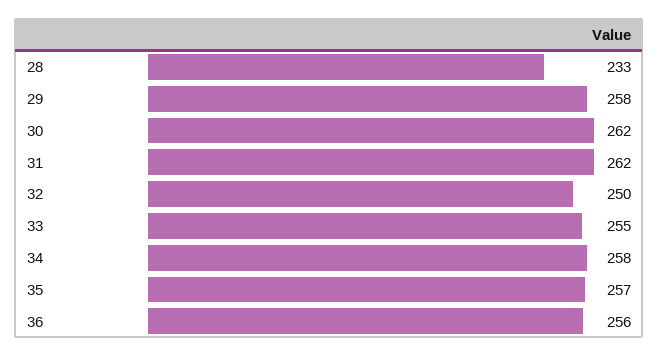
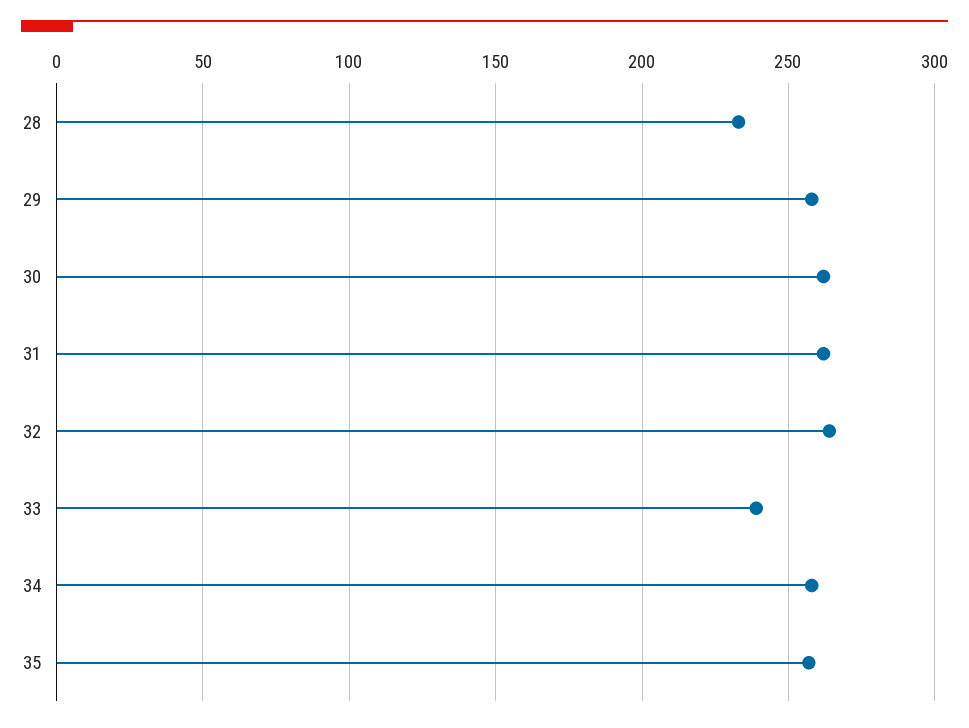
32: 250 -> 265
33: 255 -> 240
36: 256 -> none

